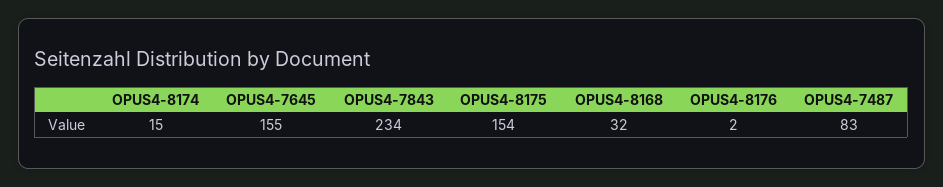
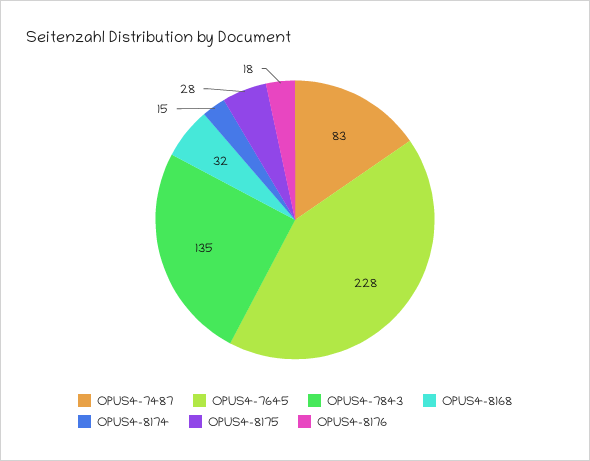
OPUS4-7645: 155 -> 228
OPUS4-7843: 234 -> 135
OPUS4-8175: 154 -> 28
OPUS4-8176: 2 -> 18

